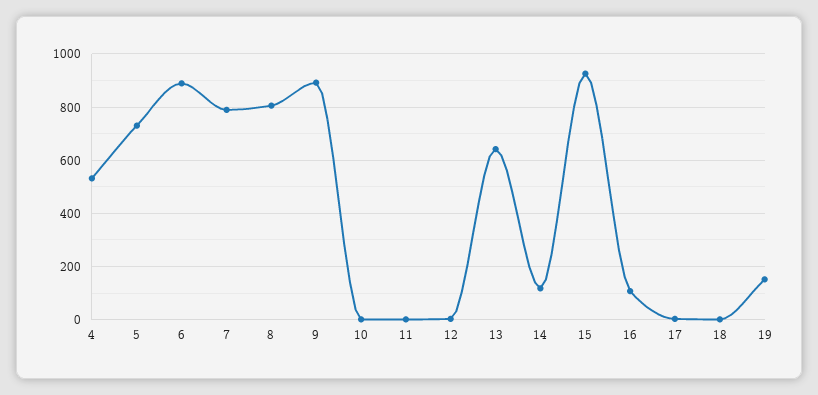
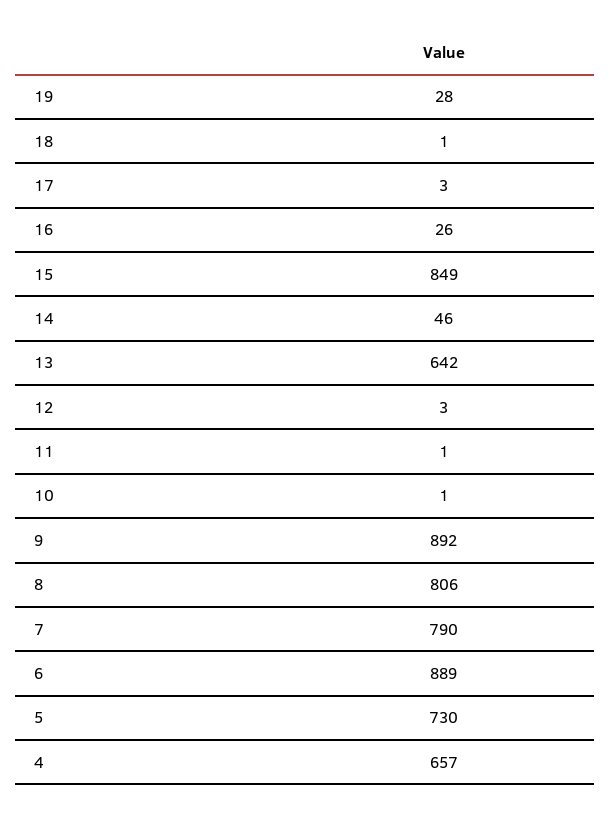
4: 525 -> 657
14: 125 -> 46
15: 925 -> 849
16: 100 -> 26
19: 150 -> 28

